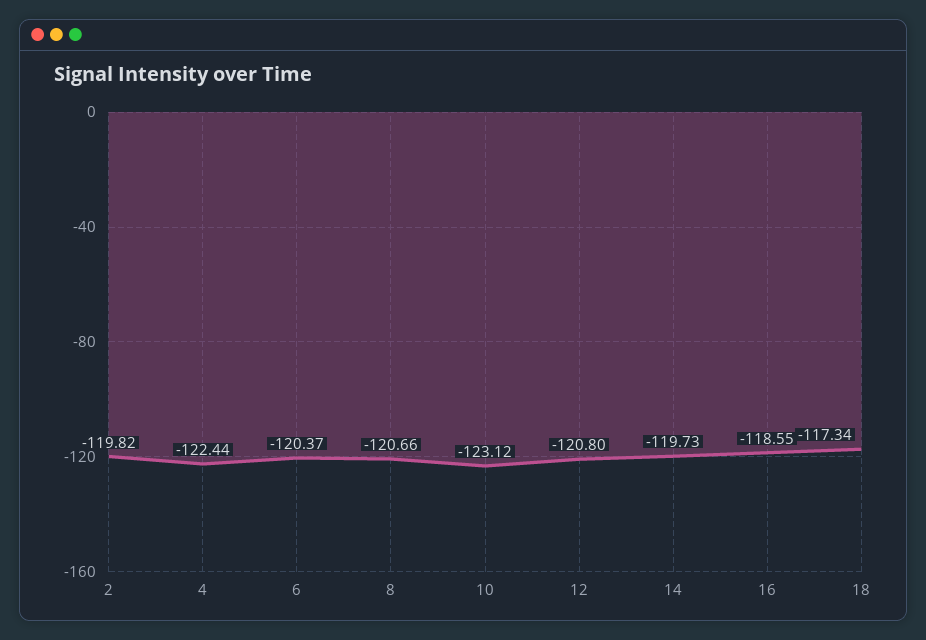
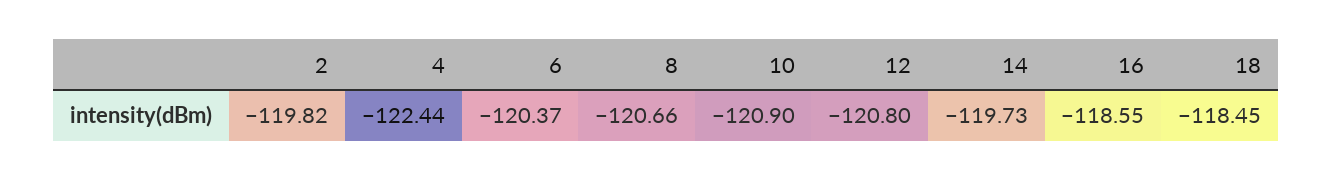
10: -123.12 -> -120.9
18: -117.34 -> -118.45

